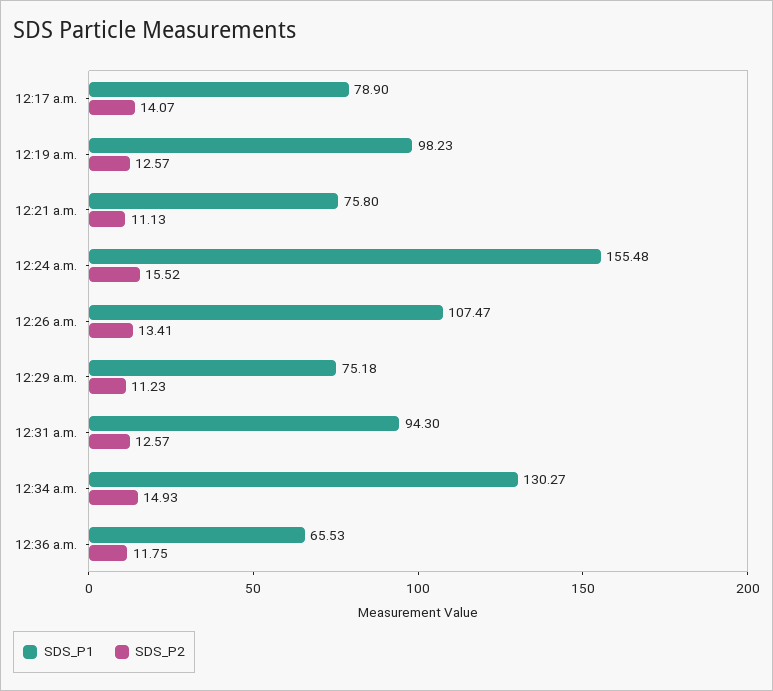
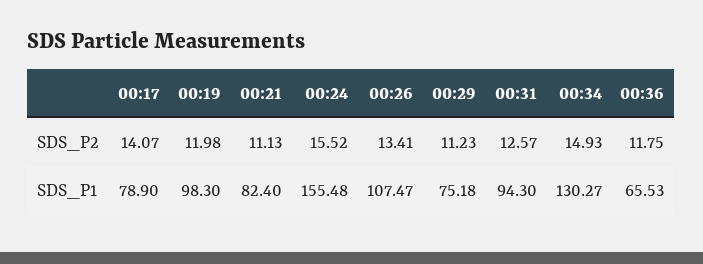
SDS_P1, 12:19 a.m.: 98.23 -> 98.3
SDS_P2, 12:19 a.m.: 12.57 -> 11.98
SDS_P1, 12:21 a.m.: 75.8 -> 82.4

